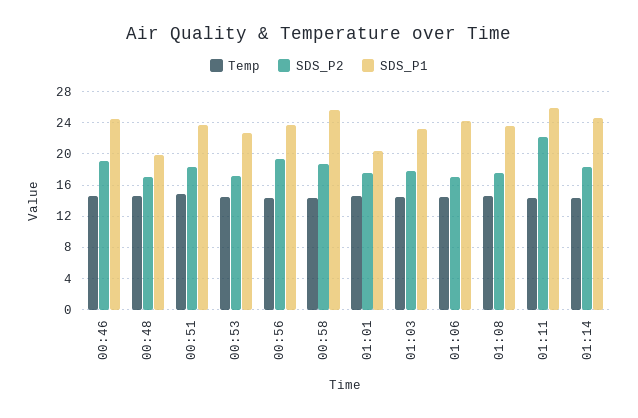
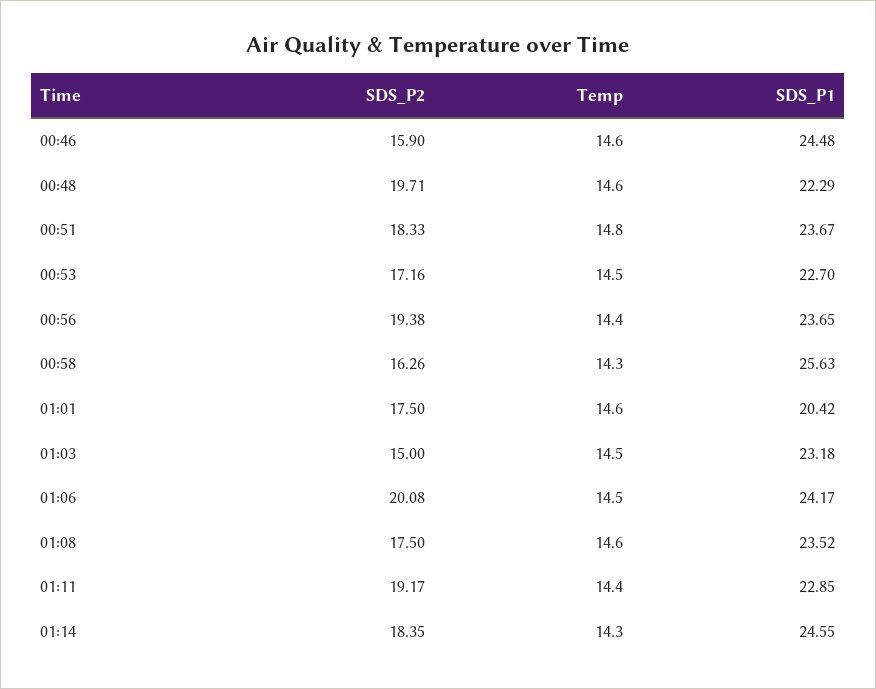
SDS_P2, 00:46: 19 -> 15.9
SDS_P2, 00:48: 17 -> 19.71
SDS_P1, 00:48: 20 -> 22.29
SDS_P2, 00:58: 19 -> 16.26
SDS_P2, 01:03: 18 -> 15
SDS_P2, 01:06: 17 -> 20.08
SDS_P2, 01:11: 22 -> 19.17
SDS_P1, 01:11: 26 -> 22.85

